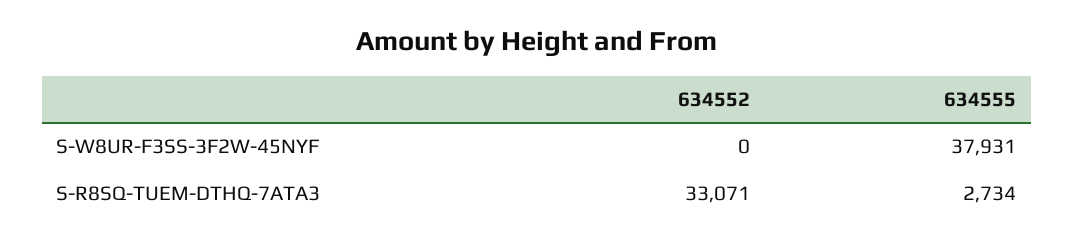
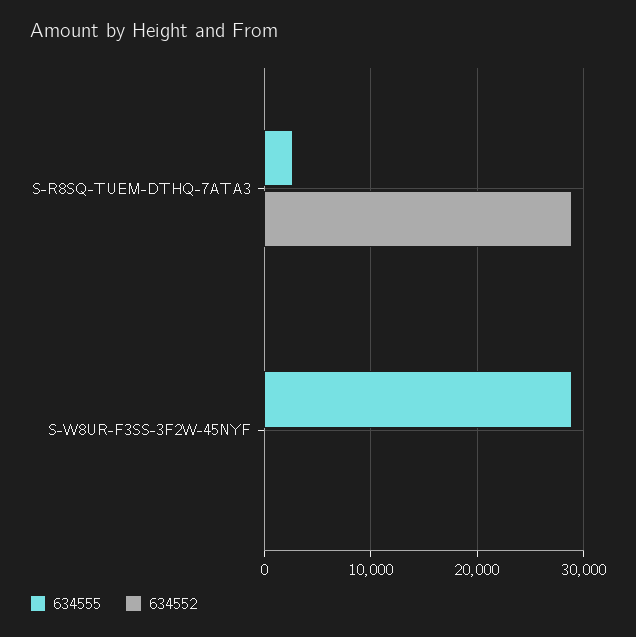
634555, S-W8UR-F3SS-3F2W-45NYF: 37931 -> 29000
634552, S-R8SQ-TUEM-DTHQ-7ATA3: 33071 -> 29000

